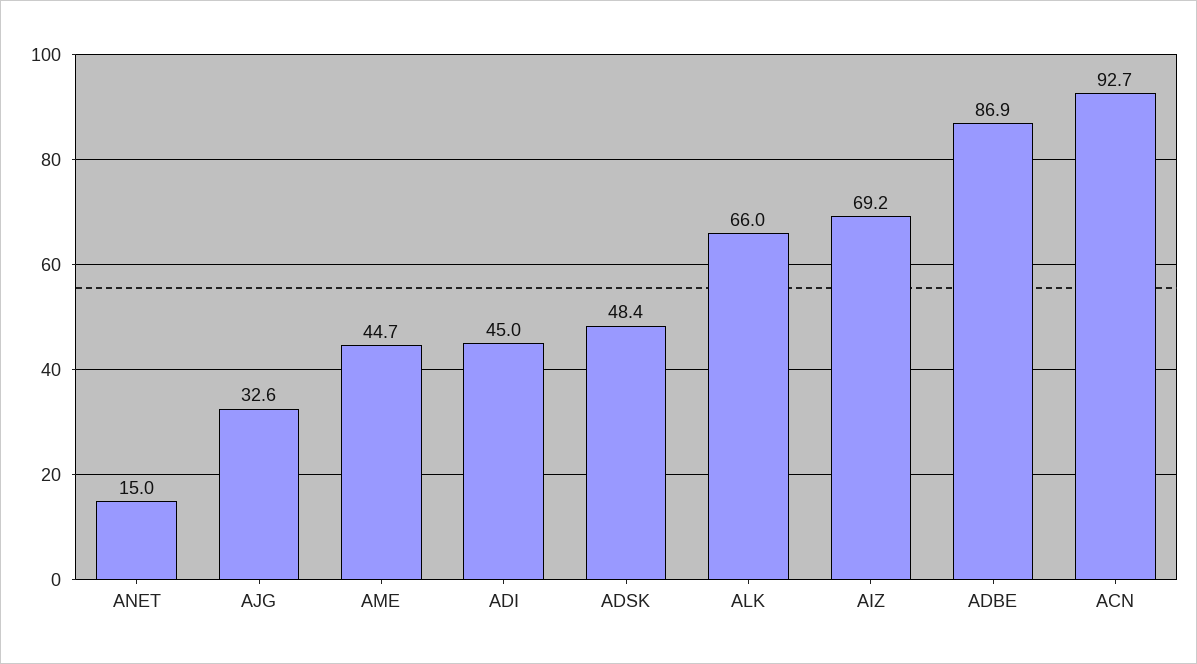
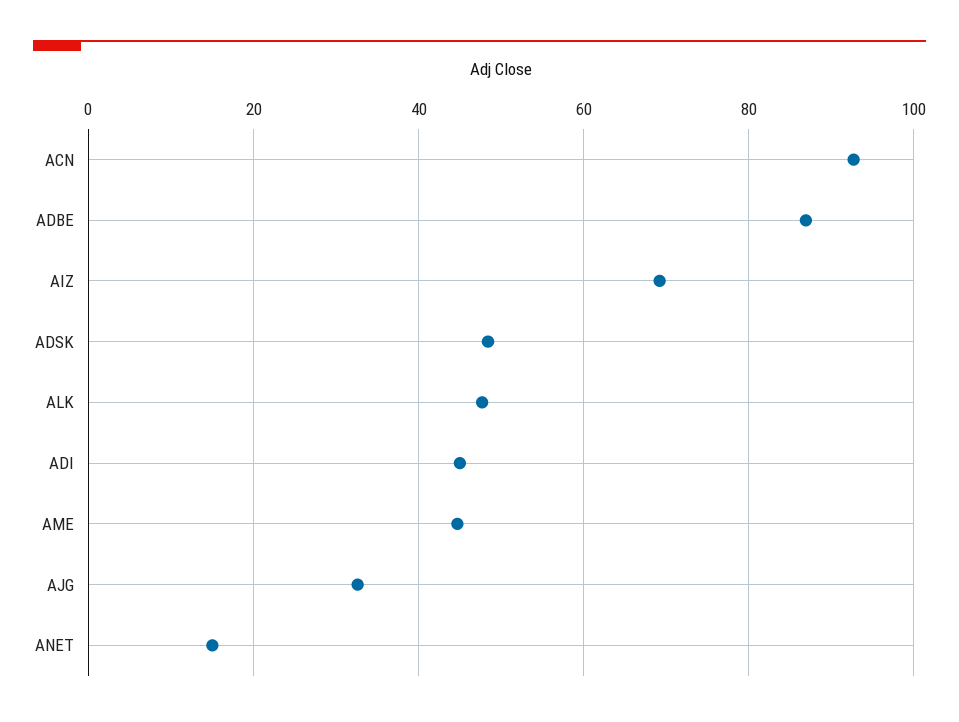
ALK: 66 -> 48

